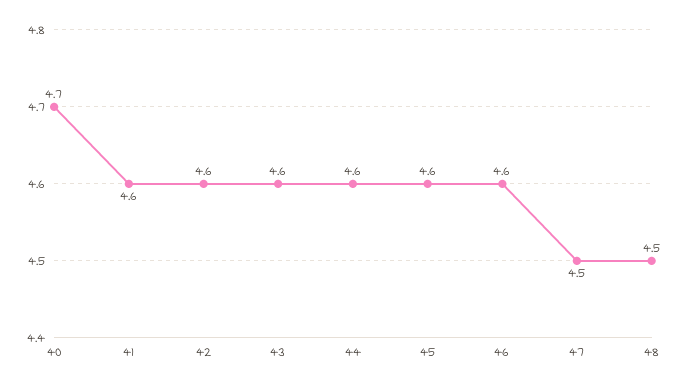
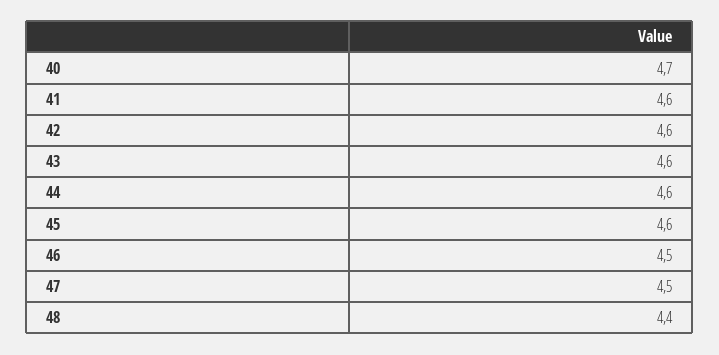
46: 4.6 -> 4.5
48: 4.5 -> 4.4

